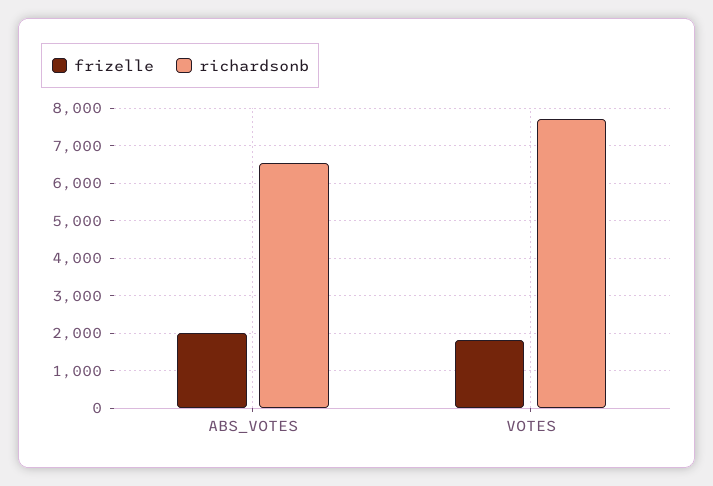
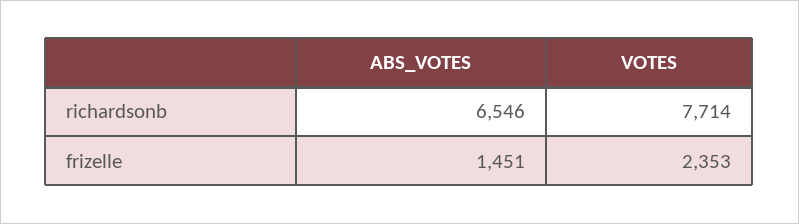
frizelle, ABS_VOTES: 2000 -> 1451
frizelle, VOTES: 1800 -> 2353

